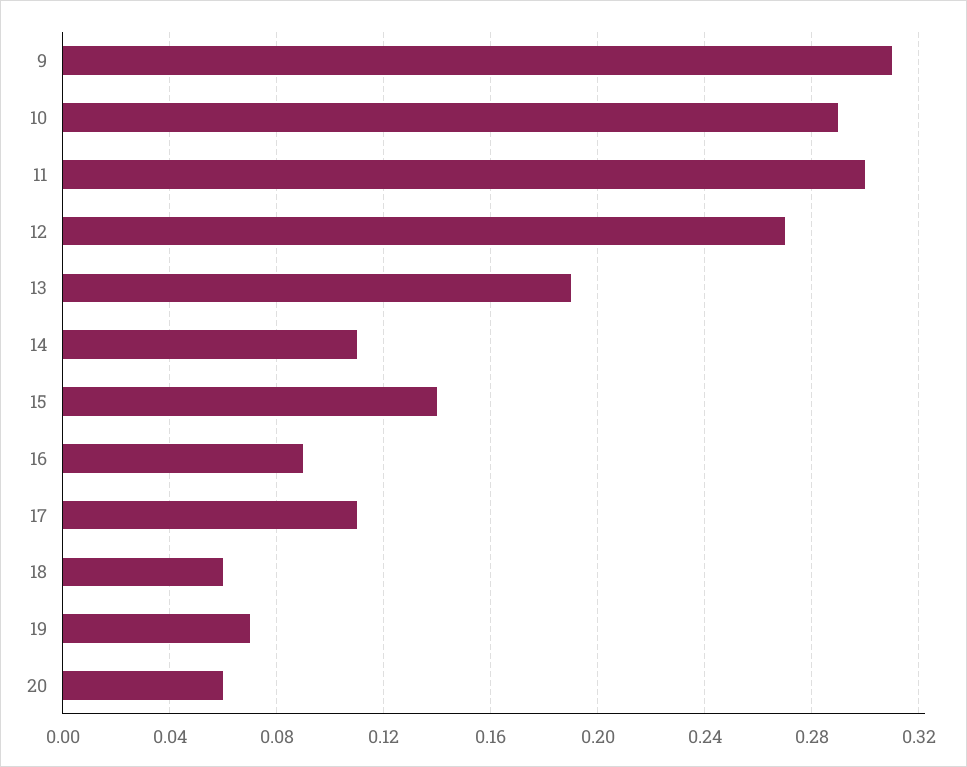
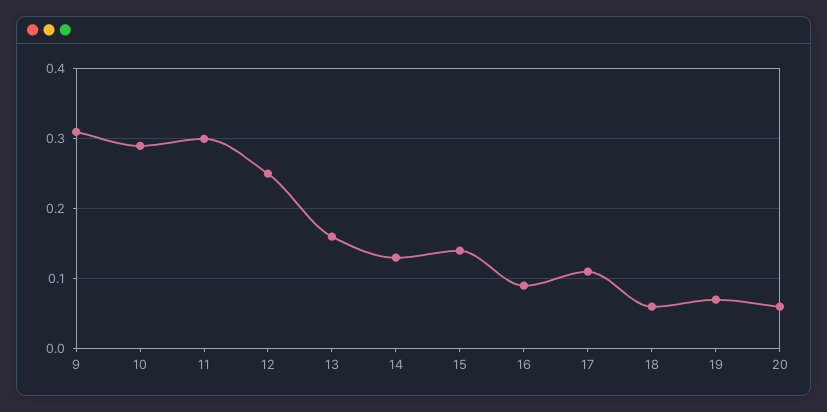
12: 0.27 -> 0.25
13: 0.19 -> 0.16
14: 0.11 -> 0.13

